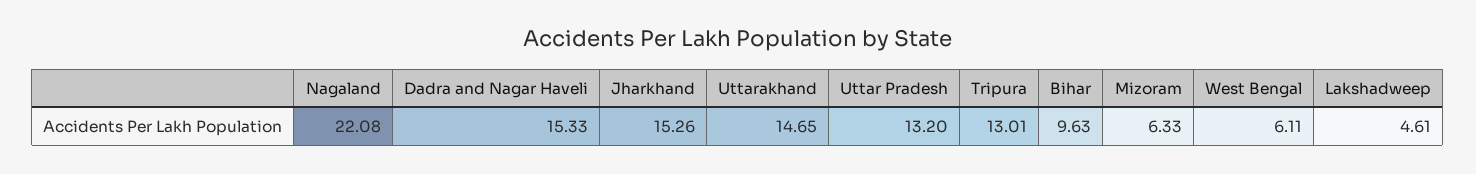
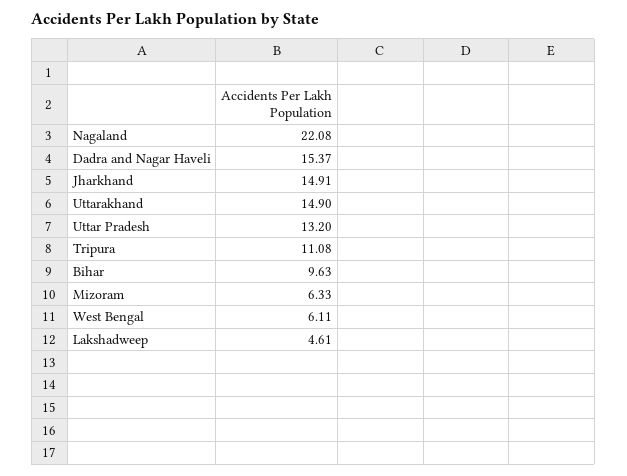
Dadra and Nagar Haveli: 15.33 -> 15.37
Jharkhand: 15.26 -> 14.91
Uttarakhand: 14.65 -> 14.9
Tripura: 13.01 -> 11.08

